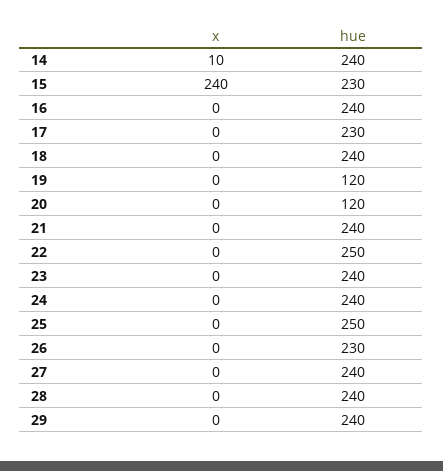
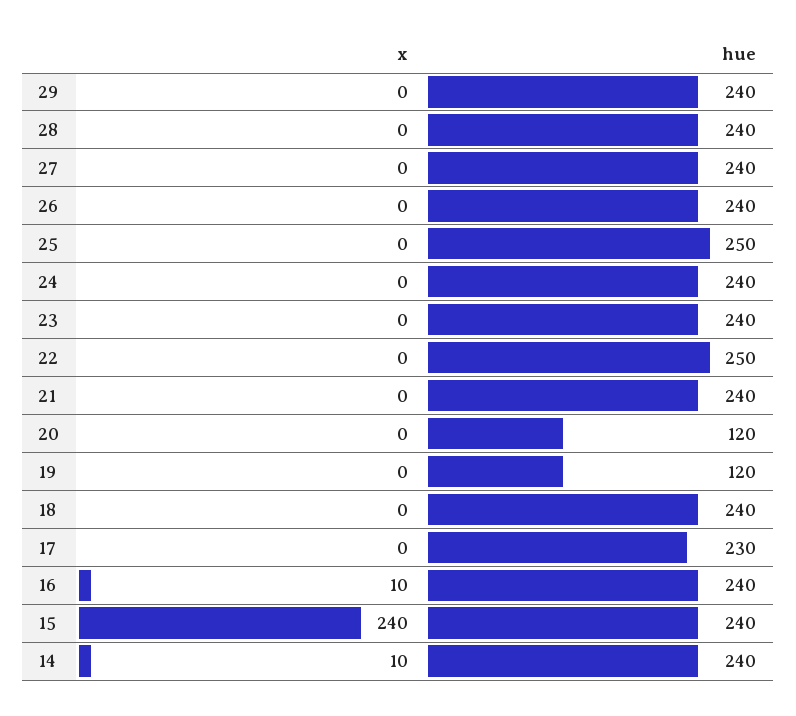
hue, 15: 230 -> 240
x, 16: 0 -> 10
hue, 26: 230 -> 240

